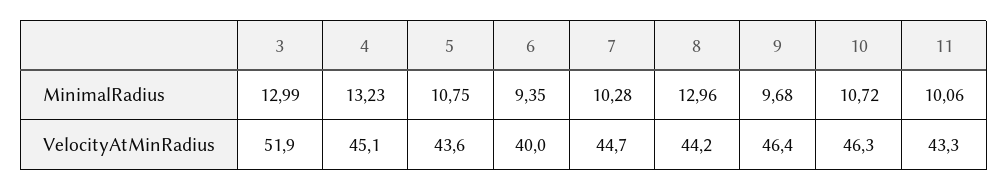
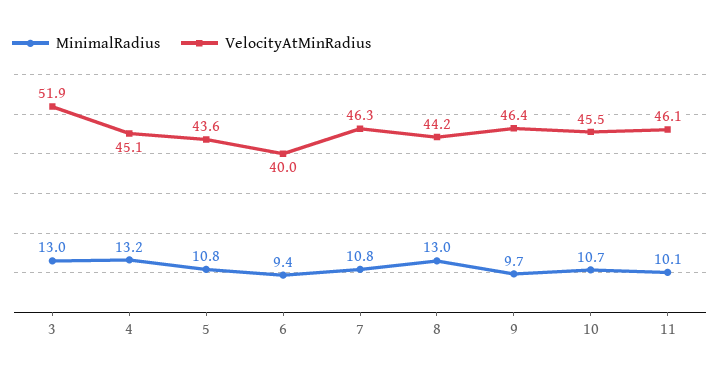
MinimalRadius, 7: 10.28 -> 10.8
VelocityAtMinRadius, 7: 44.7 -> 46.3
VelocityAtMinRadius, 10: 46.3 -> 45.5
VelocityAtMinRadius, 11: 43.3 -> 46.1

